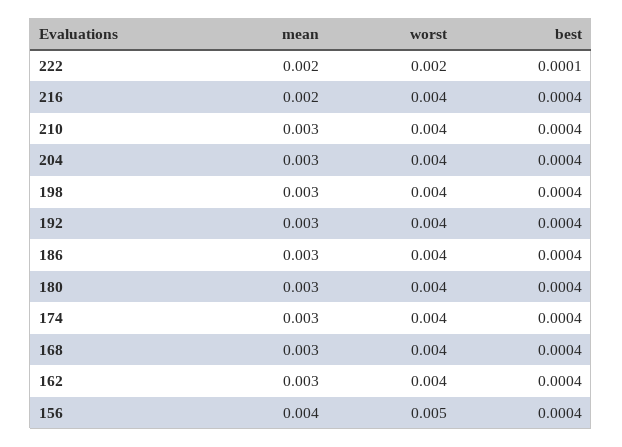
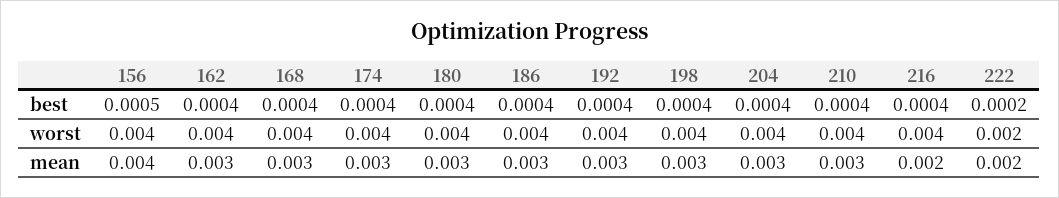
best, 222: 0.0001 -> 0.0002
worst, 156: 0.005 -> 0.004
best, 156: 0.0004 -> 0.0005

